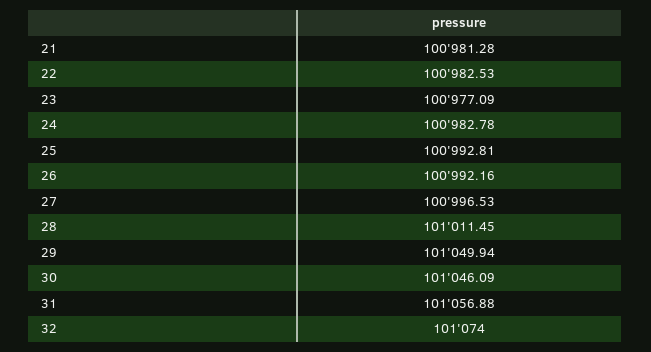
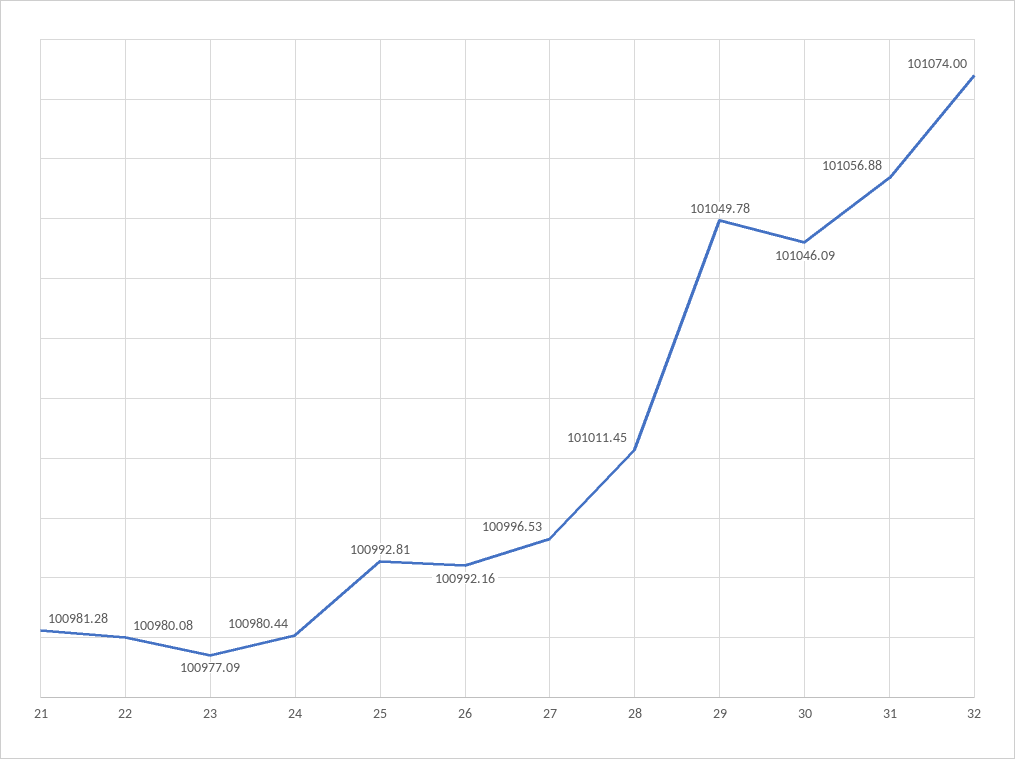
22: 100982.53 -> 100980.08
24: 100982.78 -> 100980.44
29: 101049.94 -> 101049.78

